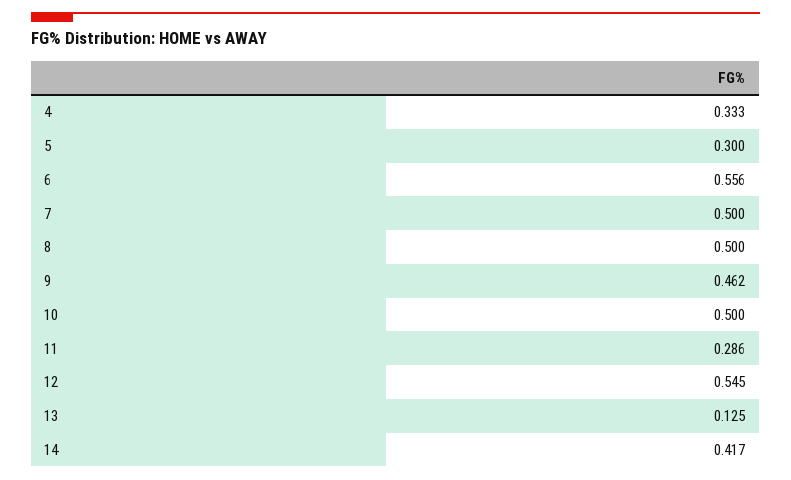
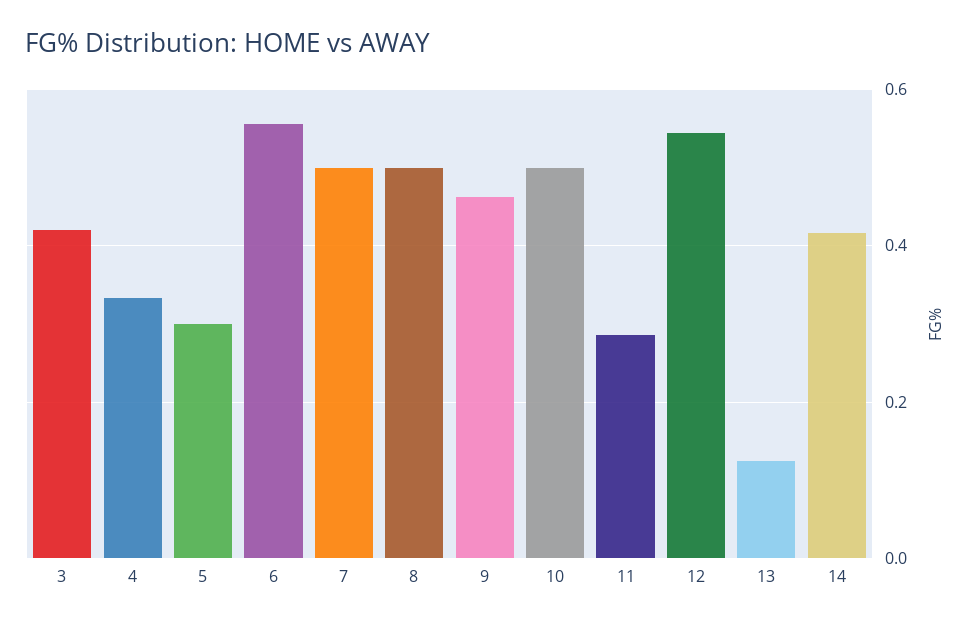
3: none -> 0.42

